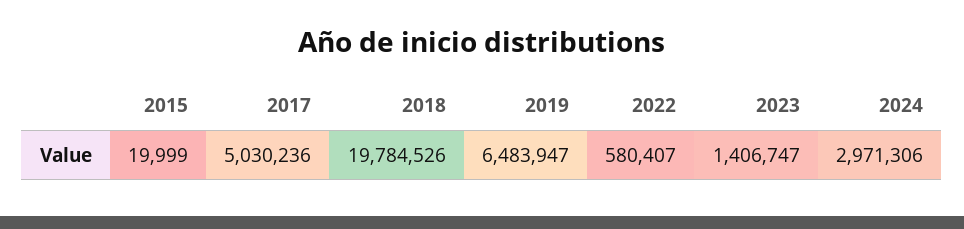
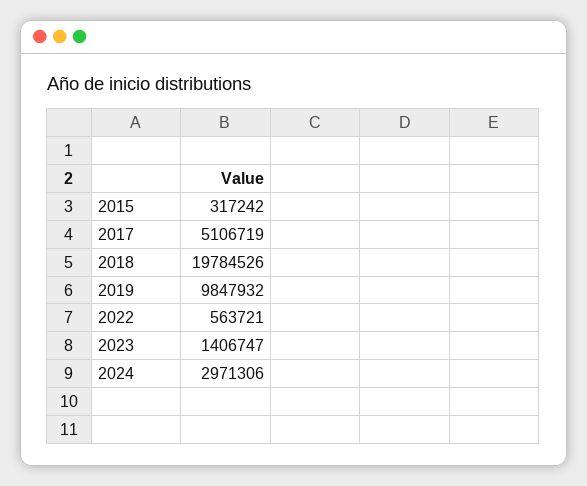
2015: 19999 -> 317242
2017: 5030236 -> 5106719
2019: 6483947 -> 9847932
2022: 580407 -> 563721

